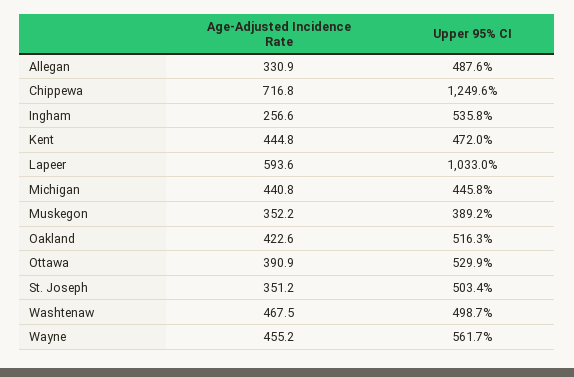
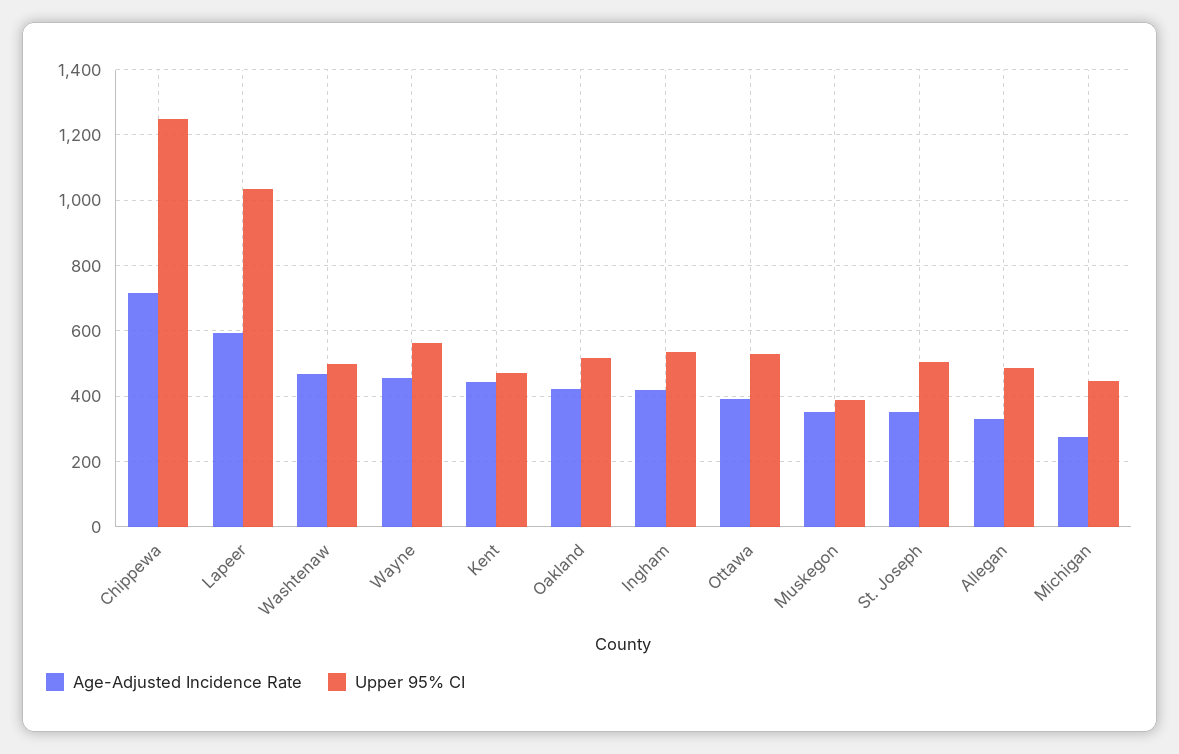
Age-Adjusted Incidence Rate, Ingham: 256.6 -> 420
Age-Adjusted Incidence Rate, Michigan: 440.8 -> 280

